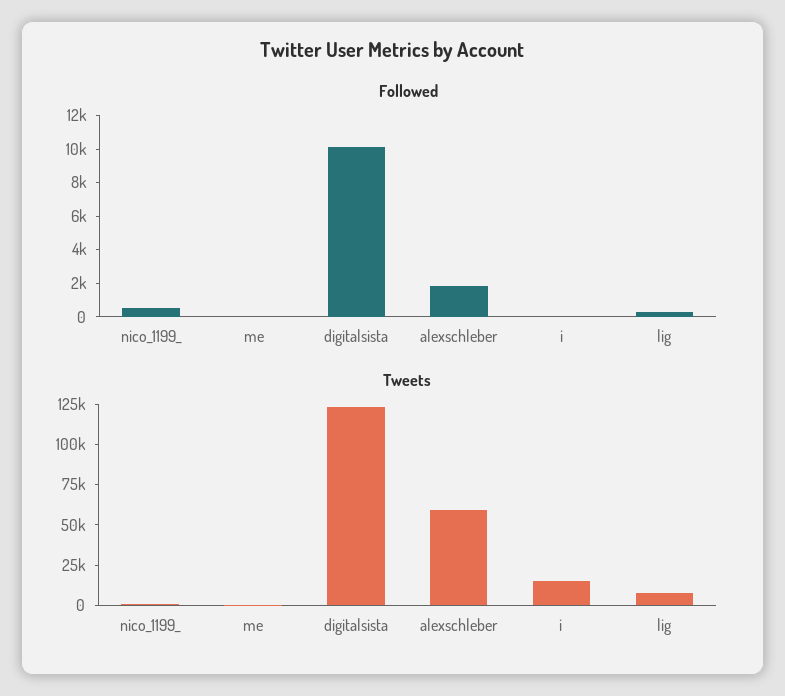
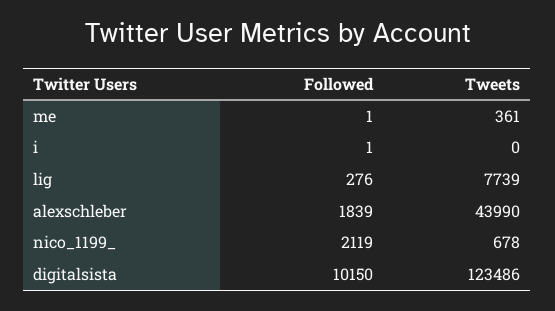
Followed, nico_1199_: 500 -> 2119
Tweets, alexschleber: 60000 -> 43990
Tweets, i: 15000 -> 0

